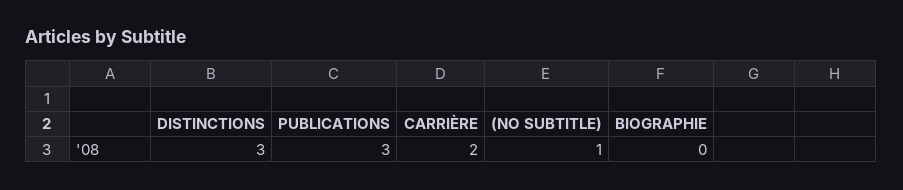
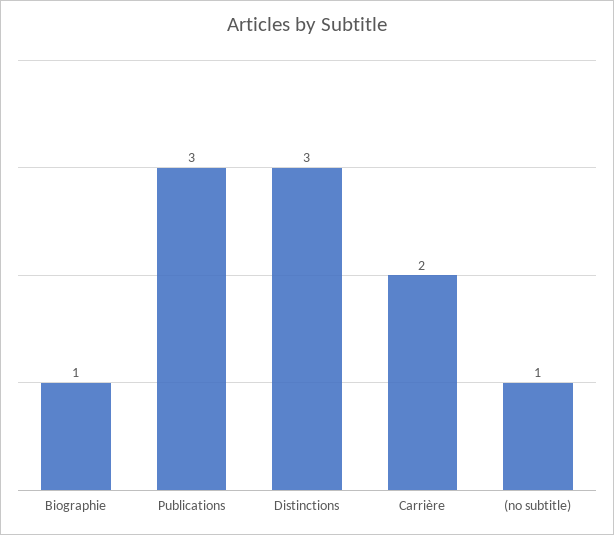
BIOGRAPHIE: 0 -> 1

